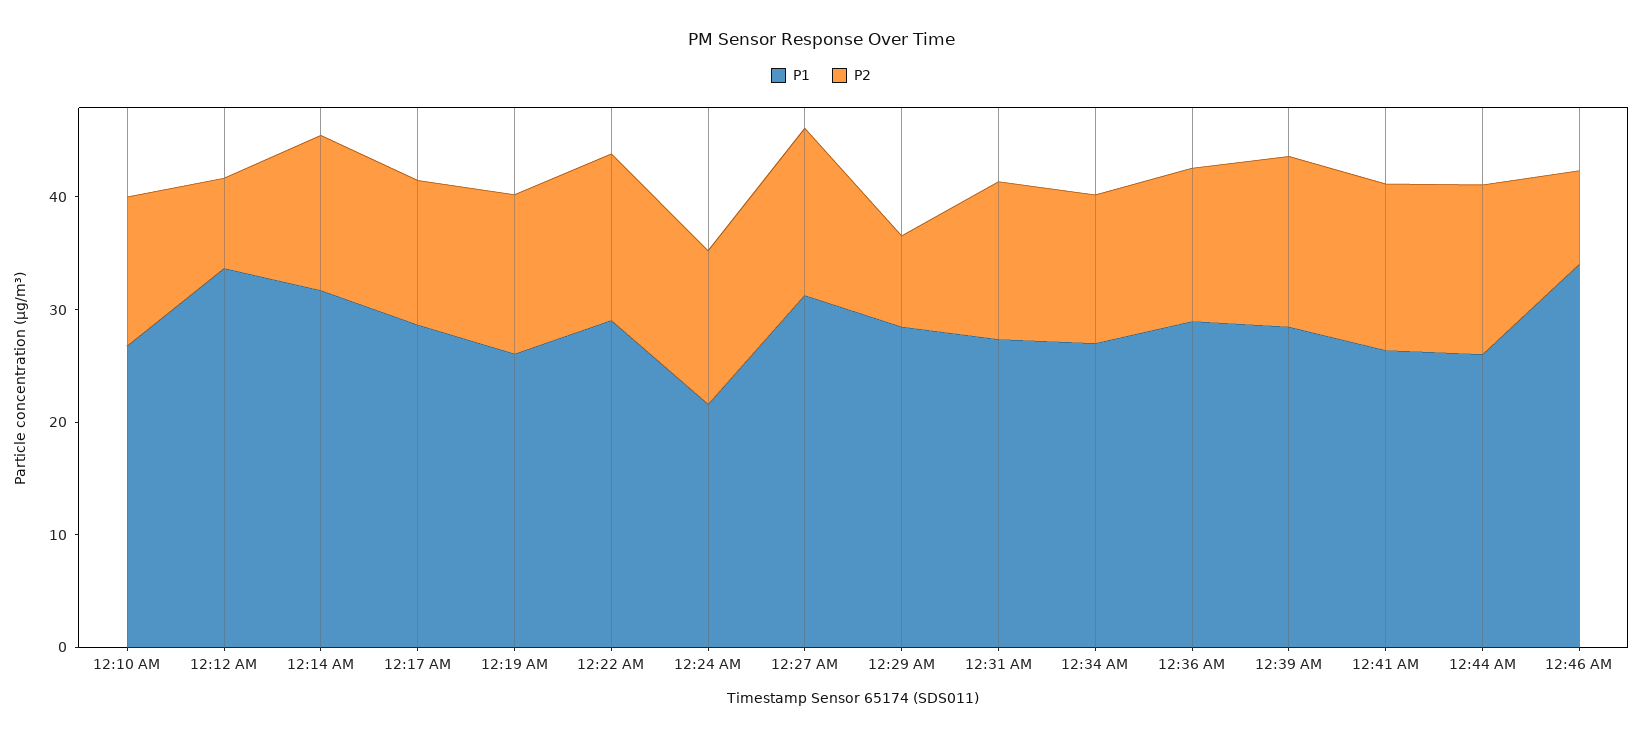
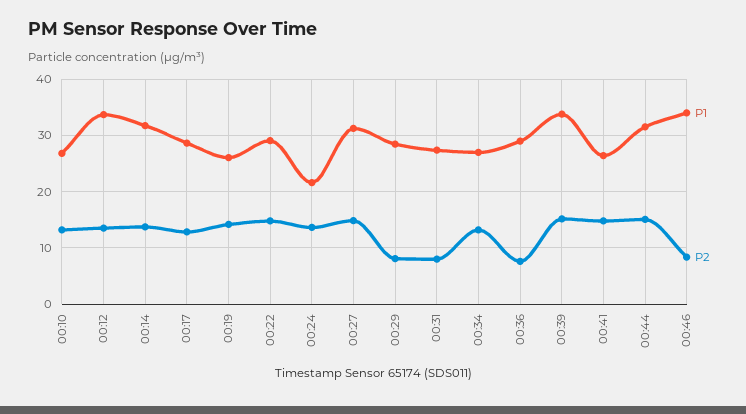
P2, 12:12 AM: 8 -> 14
P2, 12:31 AM: 14 -> 8
P2, 12:36 AM: 14 -> 8
P1, 12:39 AM: 28 -> 34
P1, 12:44 AM: 26 -> 32

